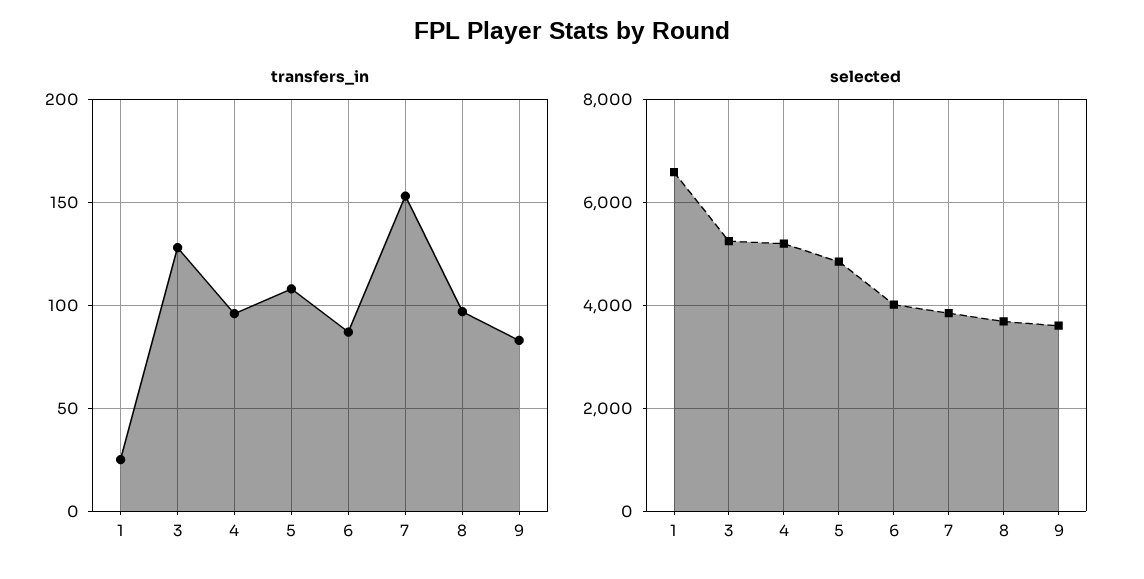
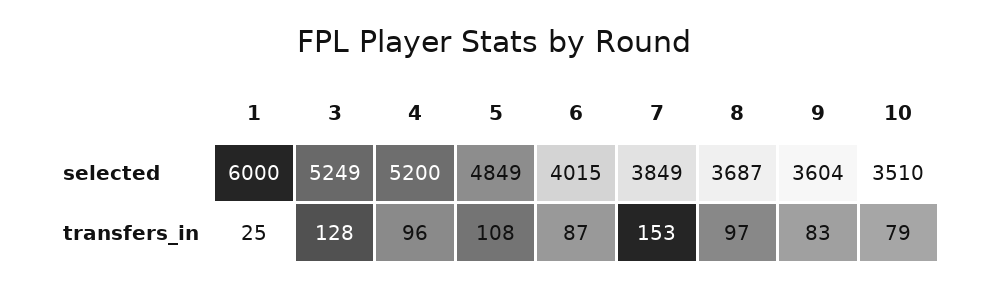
selected, 1: 6600 -> 6000
selected, 10: none -> 3510
transfers_in, 10: none -> 79

